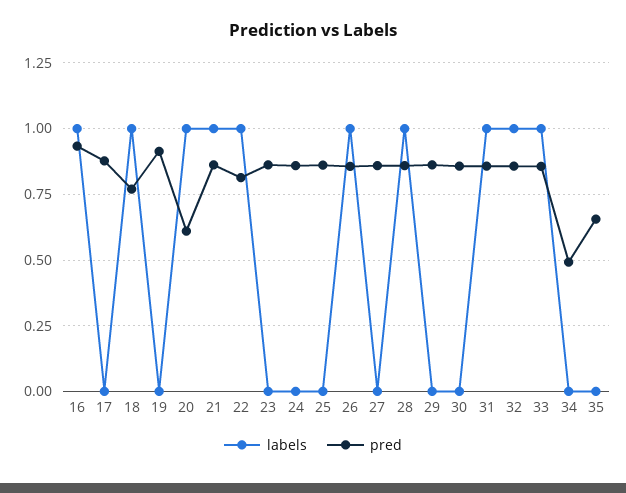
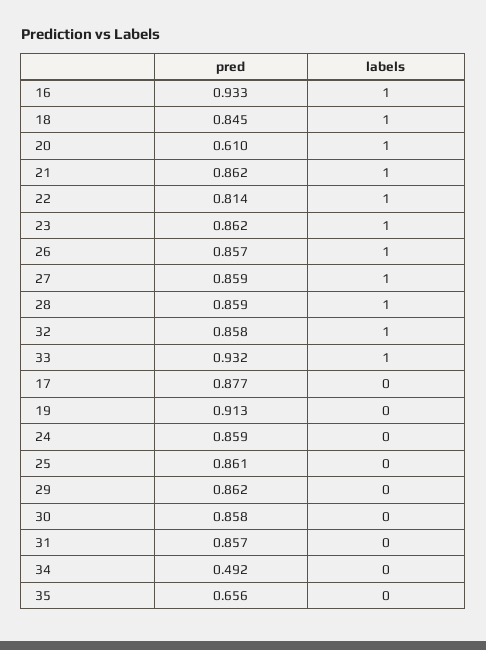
pred, 18: 0.775 -> 0.845
labels, 23: 0 -> 1
labels, 27: 0 -> 1
labels, 31: 1 -> 0
pred, 33: 0.85 -> 0.932

